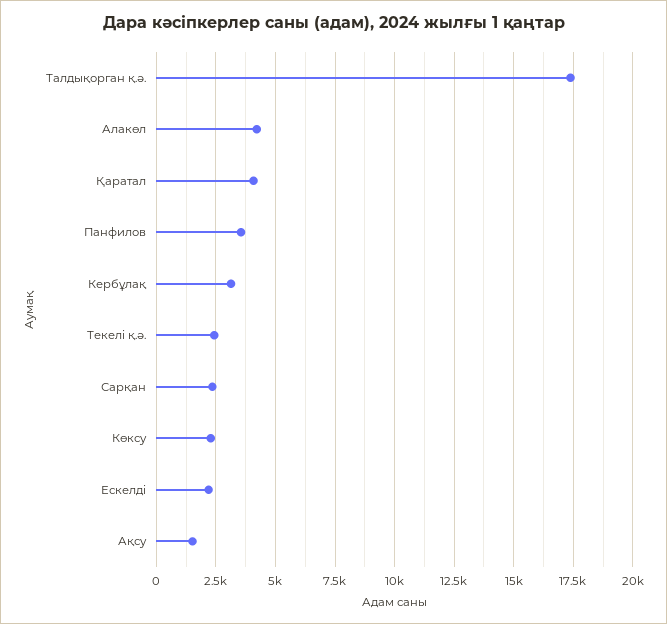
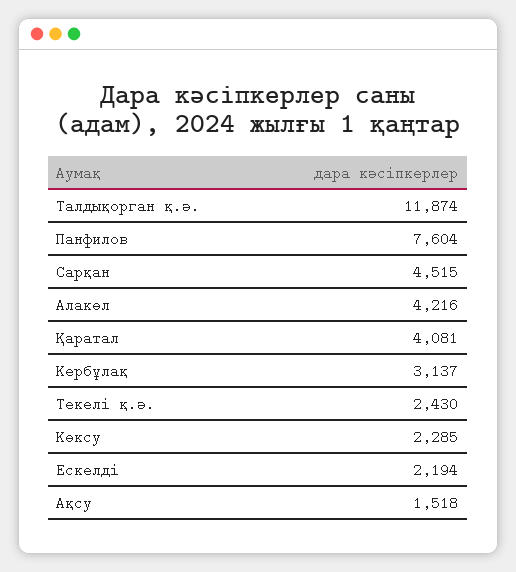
Талдықорган қ.ә.: 17500 -> 11874
Панфилов: 3500 -> 7604
Сарқан: 2500 -> 4515

